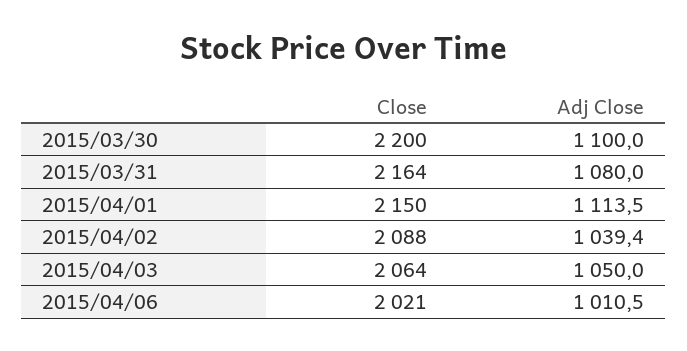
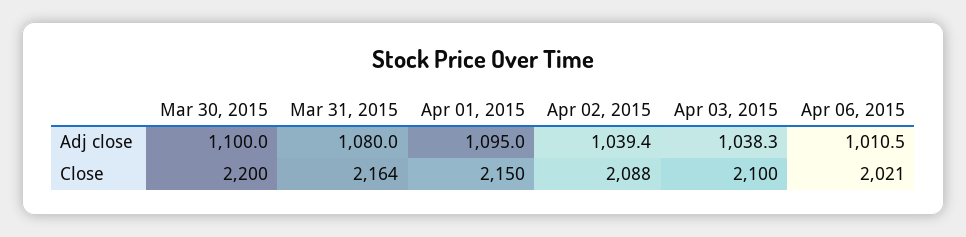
Adj Close, 2015/04/01: 1113.5 -> 1095
Close, 2015/04/03: 2064 -> 2100
Adj Close, 2015/04/03: 1050 -> 1038.3

